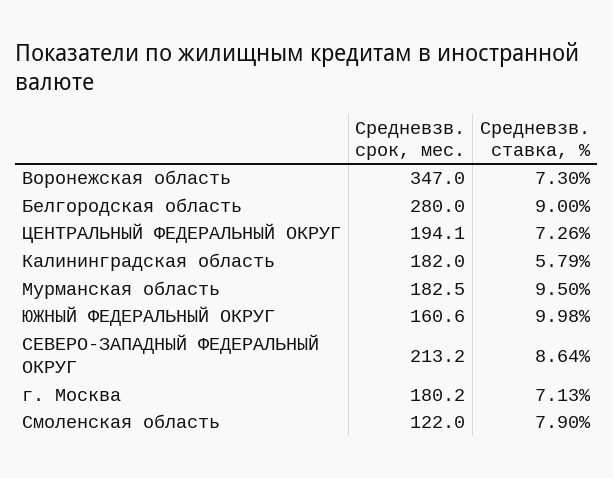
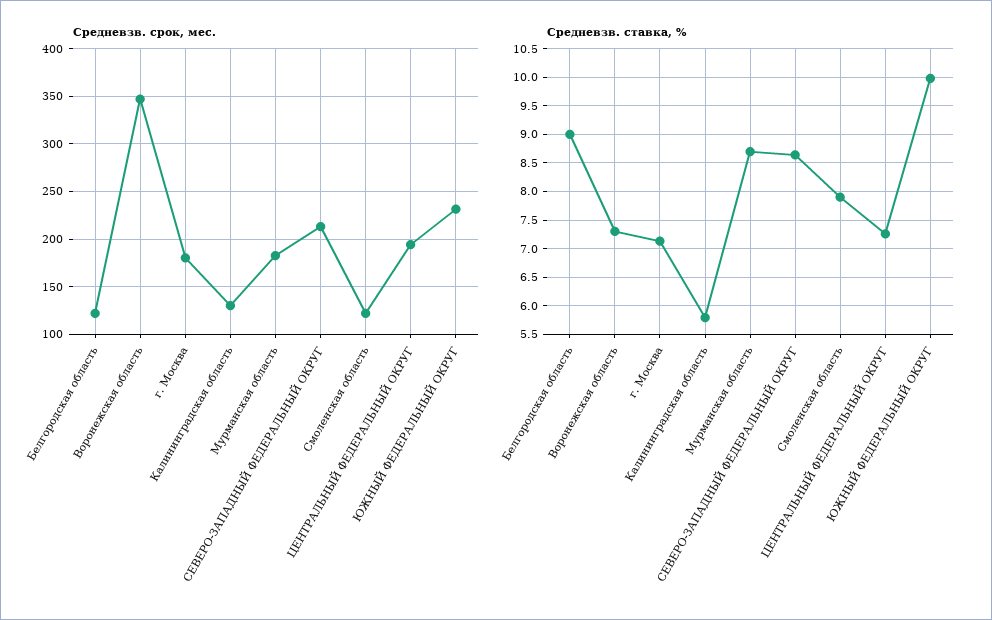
Средневзв. срок, мес., Белгородская область: 280 -> 120
Средневзв. срок, мес., Калининградская область: 182 -> 130
Средневзв. ставка, %, Мурманская область: 9.5 -> 8.75
Средневзв. срок, мес., ЮЖНЫЙ ФЕДЕРАЛЬНЫЙ ОКРУГ: 160.6 -> 230

